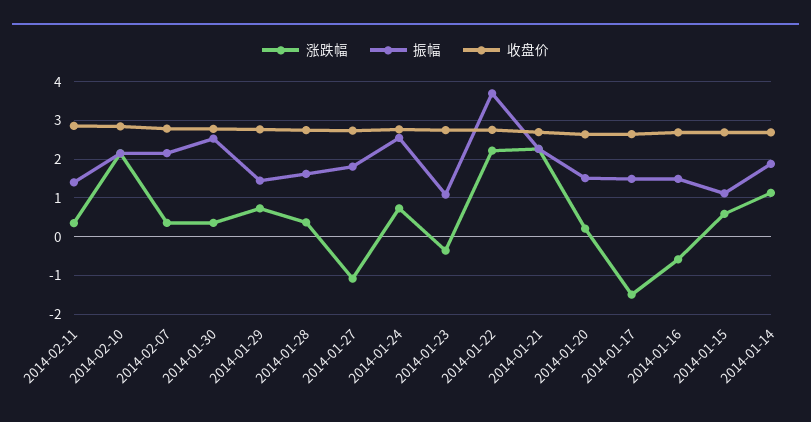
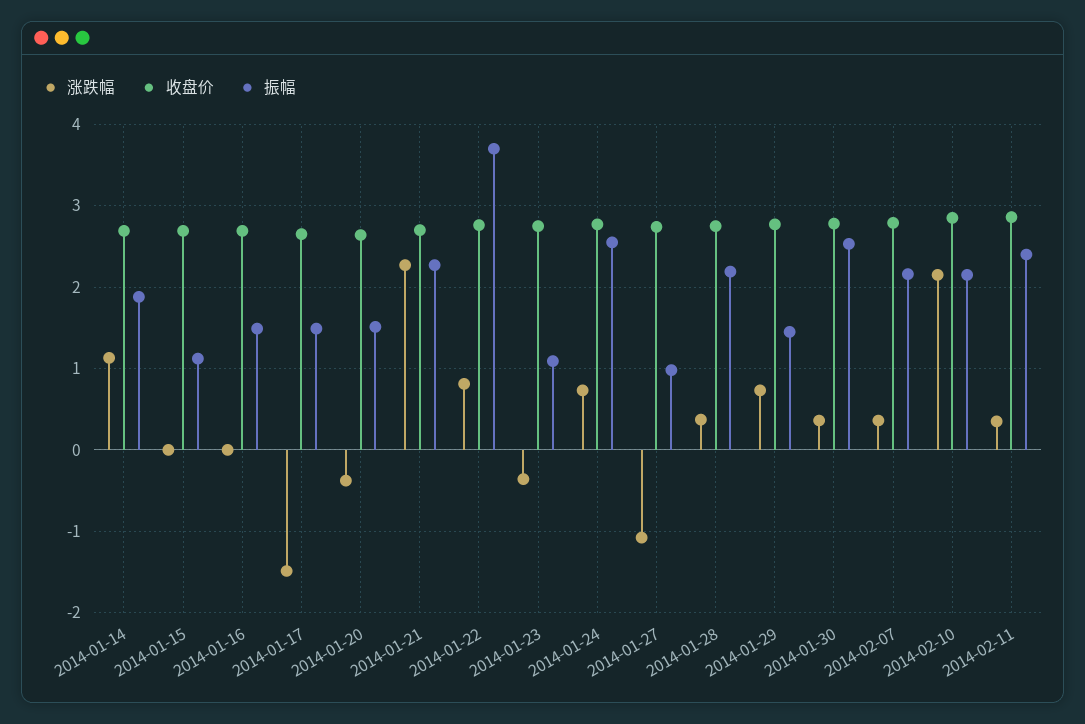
振幅, 2014-02-11: 1.4 -> 2.4
振幅, 2014-01-28: 1.6 -> 2.2
振幅, 2014-01-27: 1.8 -> 1
涨跌幅, 2014-01-22: 2.2 -> 0.8
涨跌幅, 2014-01-20: 0.2 -> -0.4
涨跌幅, 2014-01-16: -0.6 -> 0
涨跌幅, 2014-01-15: 0.6 -> 0

